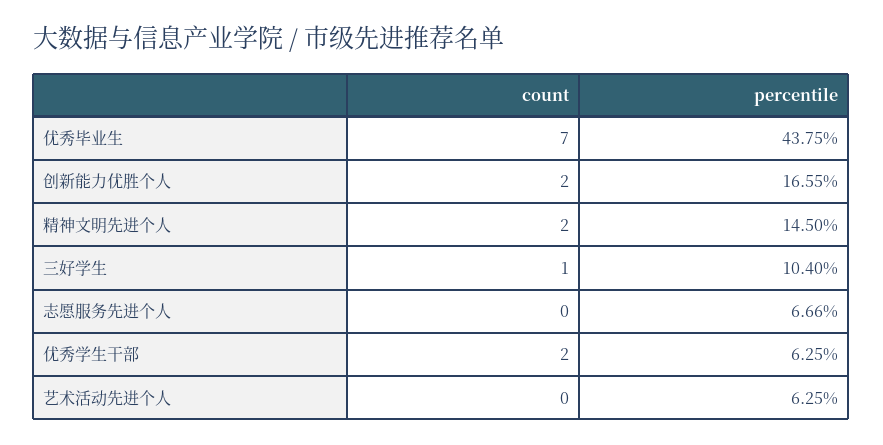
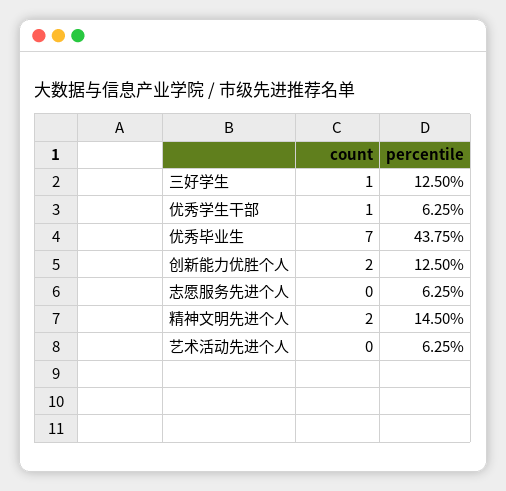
percentile, 创新能力优胜个人: 16.55 -> 12.5
percentile, 三好学生: 10.4 -> 12.5
percentile, 志愿服务先进个人: 6.66 -> 6.25
count, 优秀学生干部: 2 -> 1

